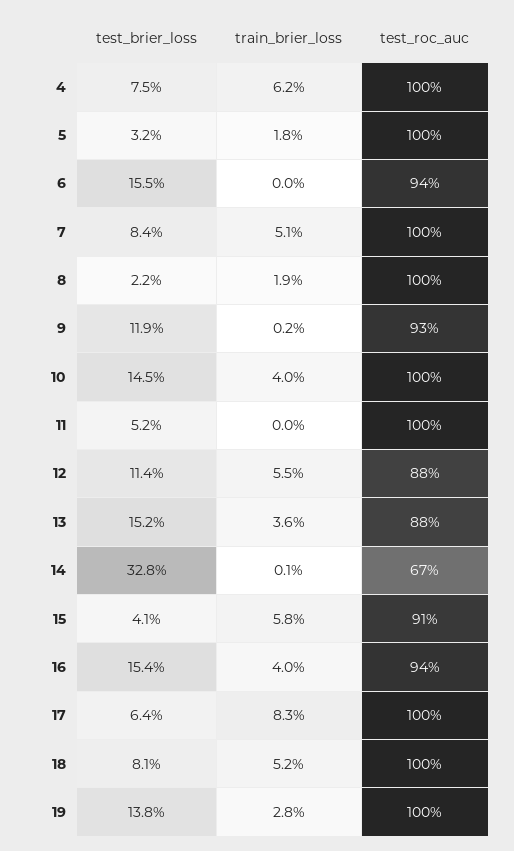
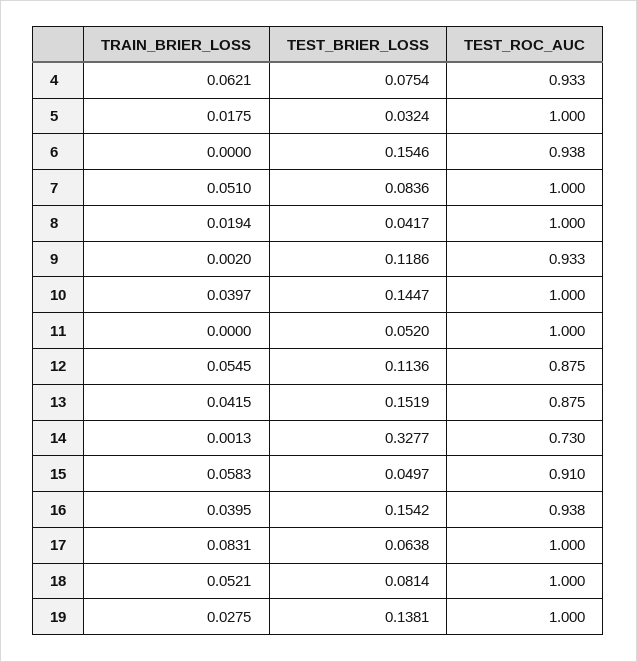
test_roc_auc, 4: 1 -> 0.933
test_brier_loss, 8: 0.022 -> 0.0417
train_brier_loss, 13: 0.036 -> 0.0415
test_roc_auc, 14: 0.67 -> 0.73
test_brier_loss, 15: 0.041 -> 0.0497

